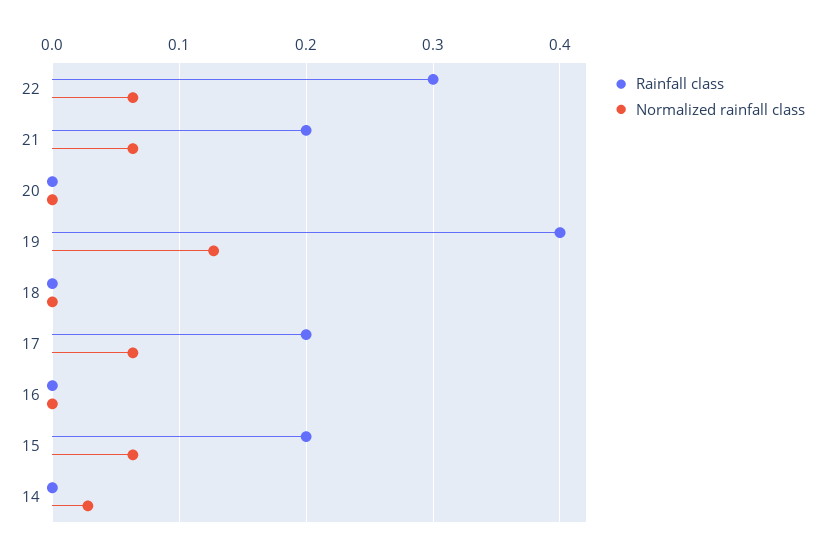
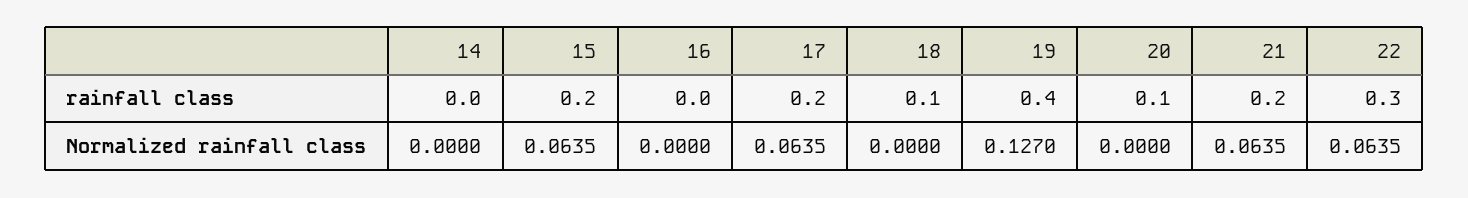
Rainfall class, 20: 0 -> 0.1
Rainfall class, 18: 0 -> 0.1
Normalized rainfall class, 14: 0.03 -> 0

